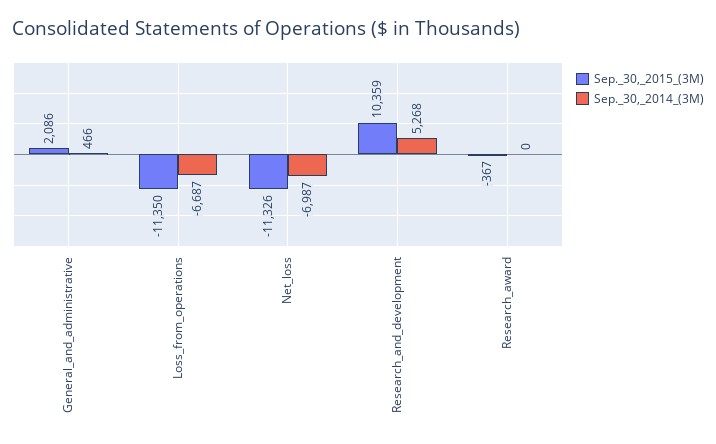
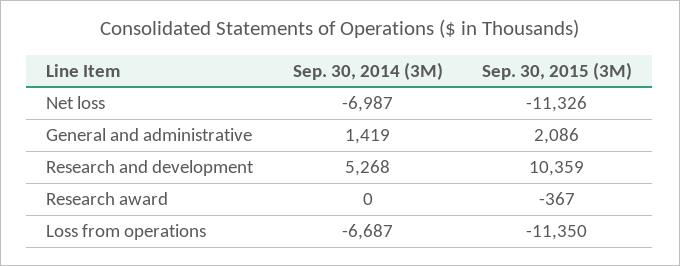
Sep._30,_2014_(3M), General_and_administrative: 466 -> 1419

